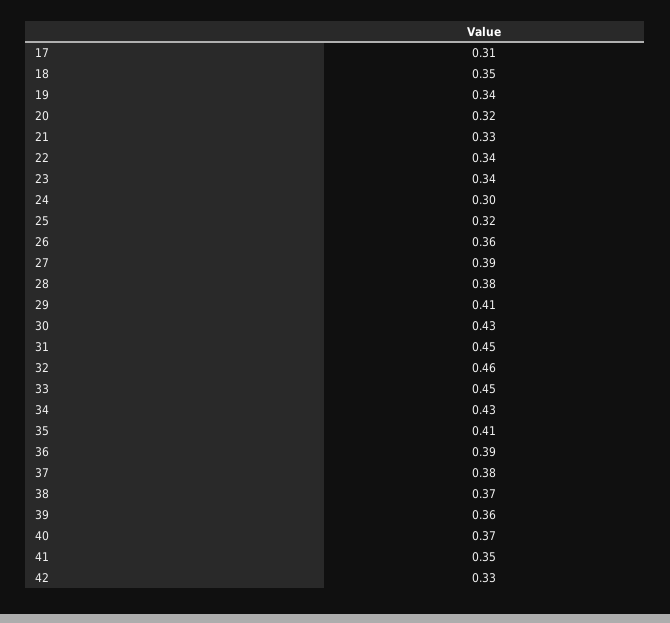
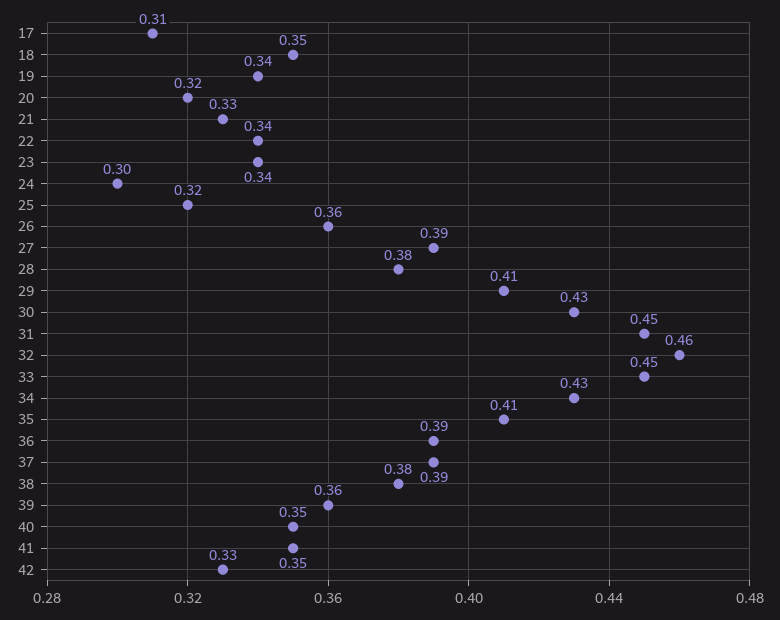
37: 0.38 -> 0.39
38: 0.37 -> 0.38
40: 0.37 -> 0.35

